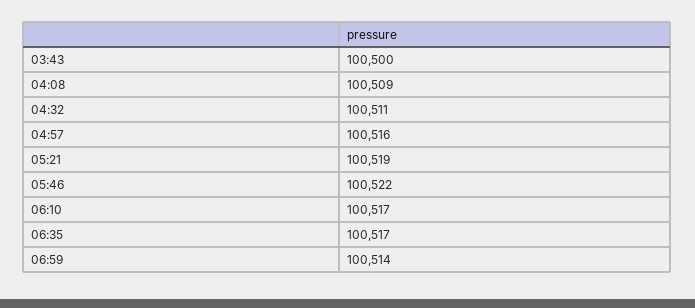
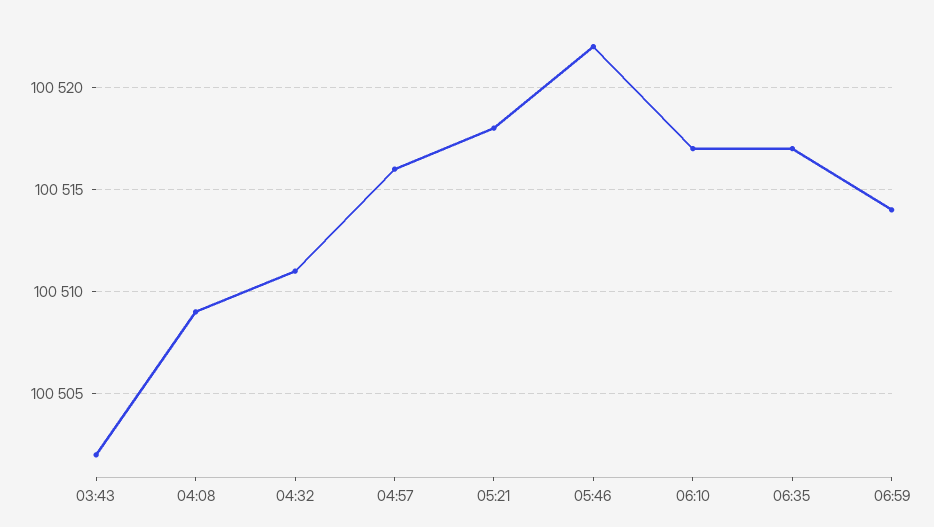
03:43: 100500 -> 100502
05:21: 100519 -> 100518

